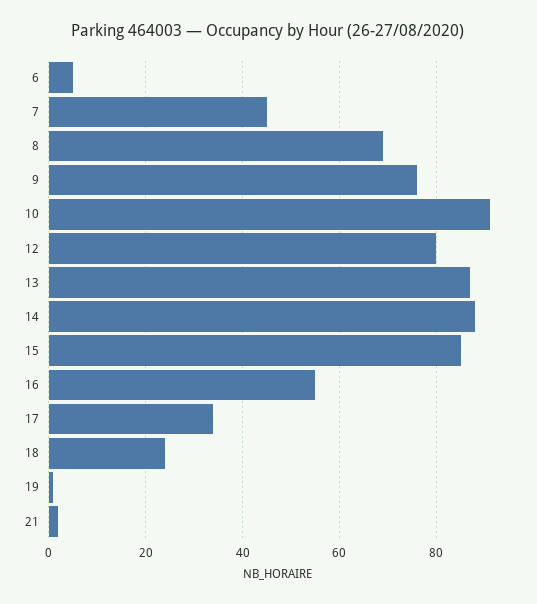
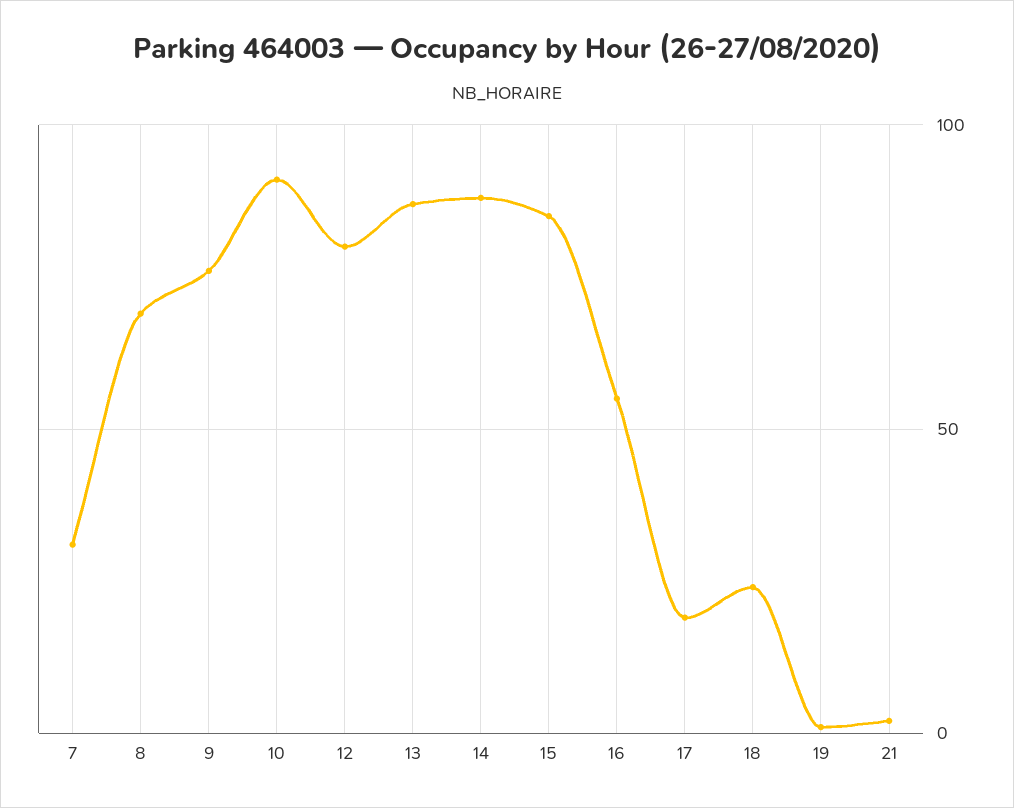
6: 5 -> none
7: 45 -> 30
17: 35 -> 20

